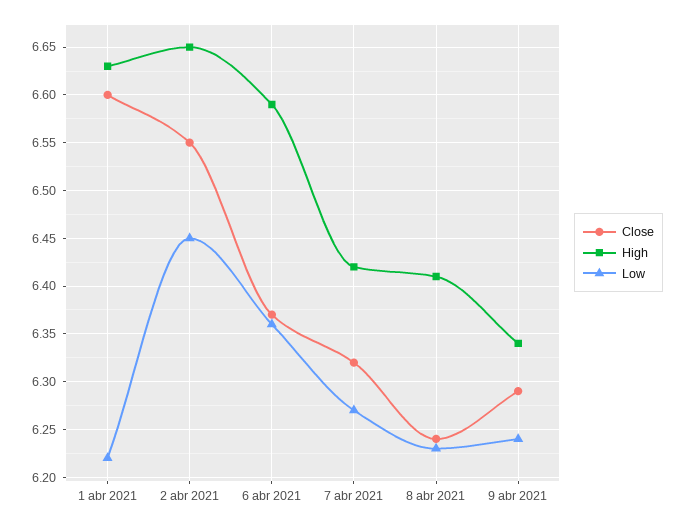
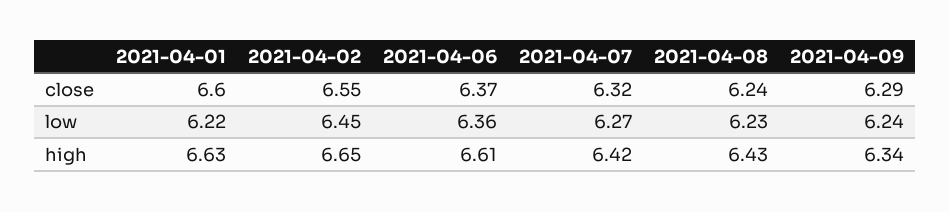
High, 6 abr 2021: 6.59 -> 6.61
High, 8 abr 2021: 6.41 -> 6.43

